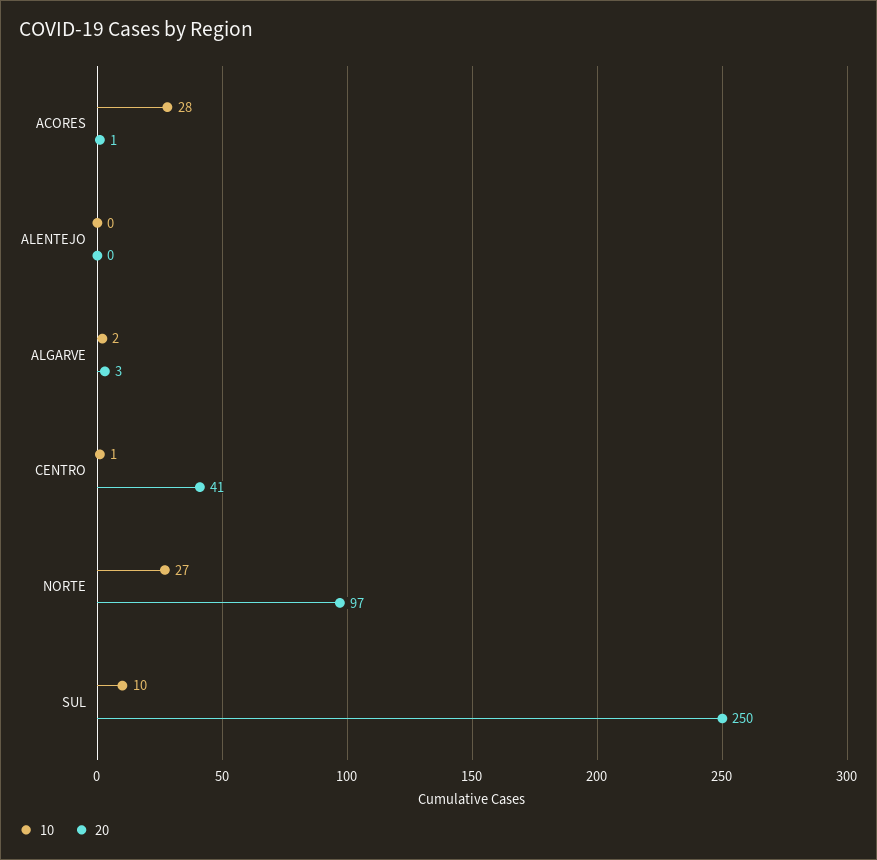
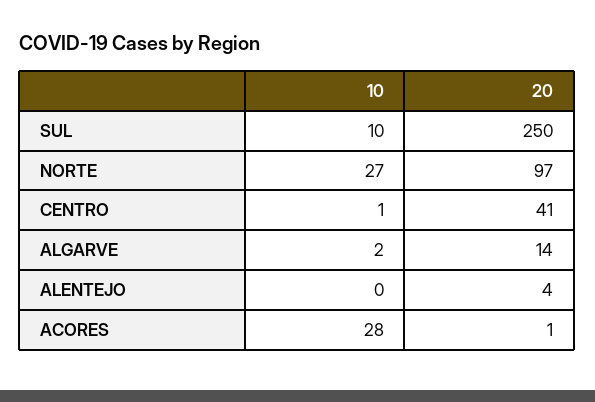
20, ALENTEJO: 0 -> 4
20, ALGARVE: 3 -> 14

